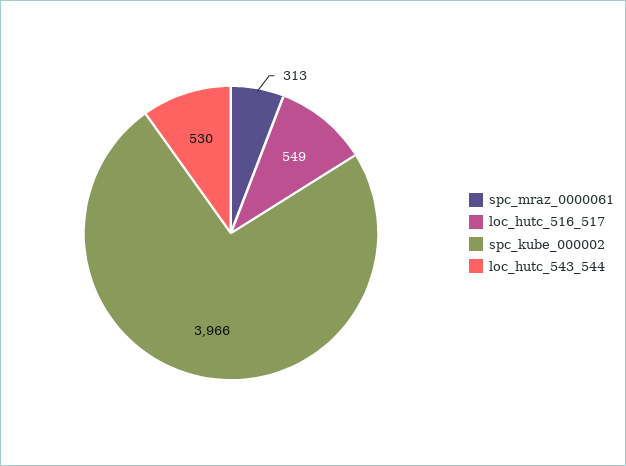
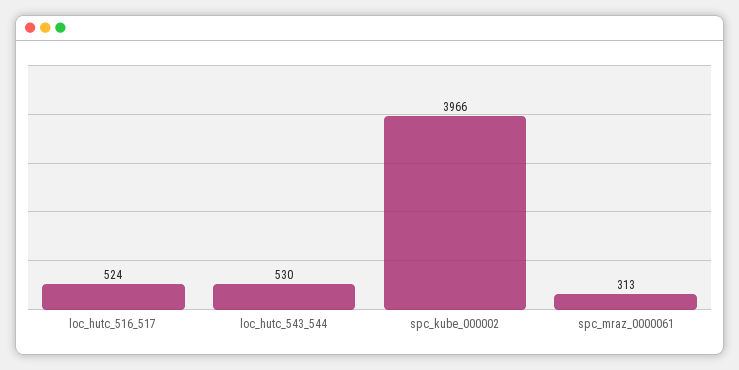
loc_hutc_516_517: 549 -> 524

